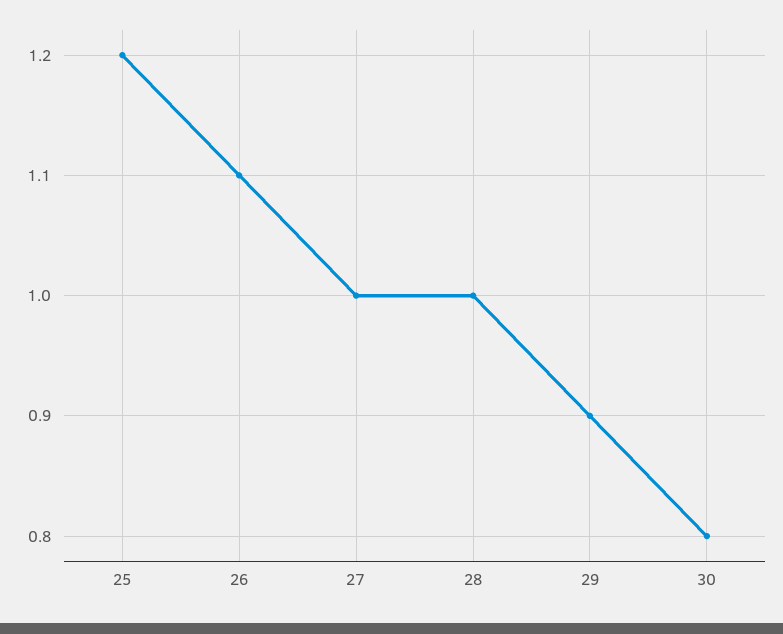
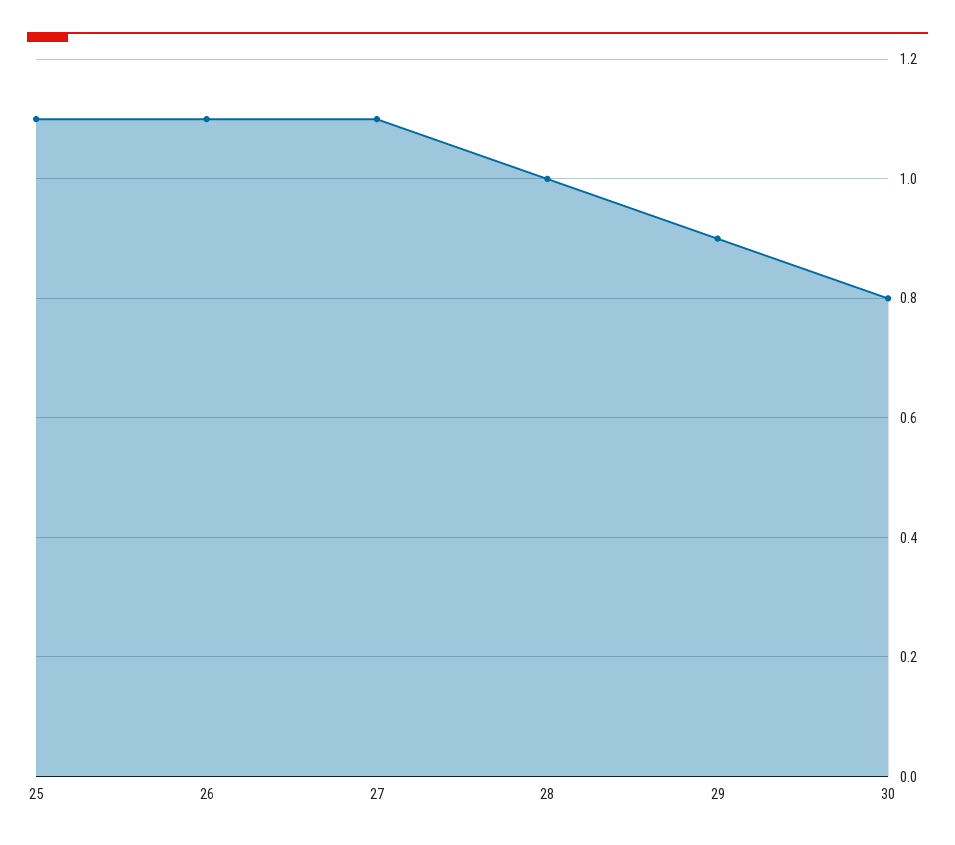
25: 1.2 -> 1.1
27: 1 -> 1.1

